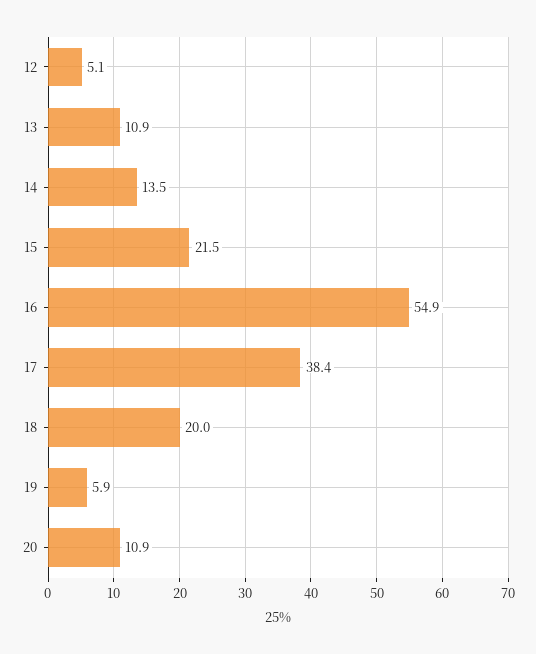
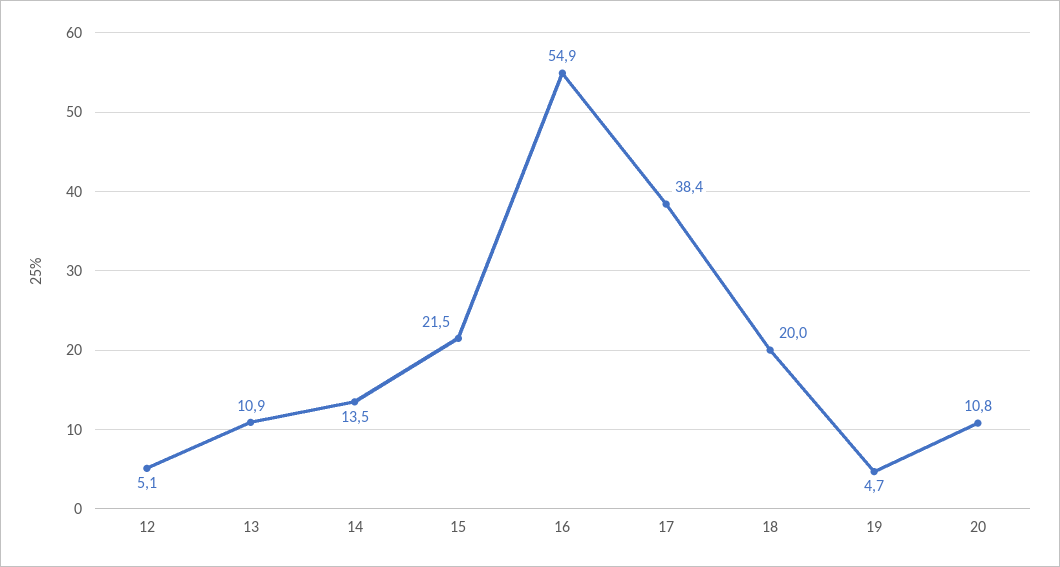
19: 5.9 -> 4.7
20: 10.9 -> 10.8

